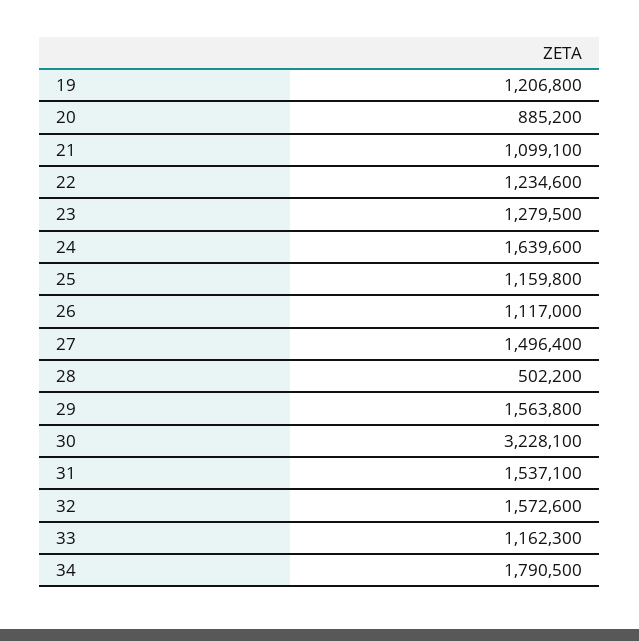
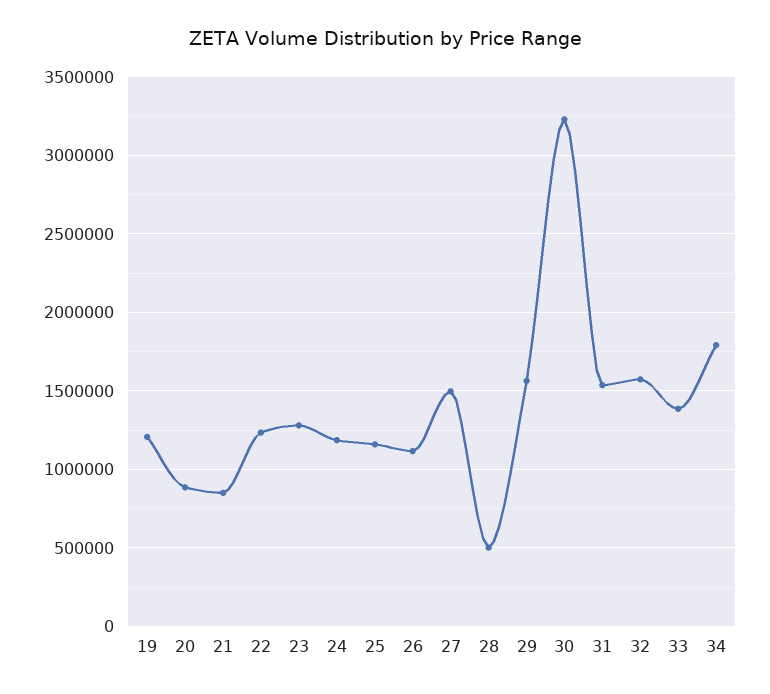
21: 1099100 -> 850000
24: 1639600 -> 1200000
33: 1162300 -> 1400000

